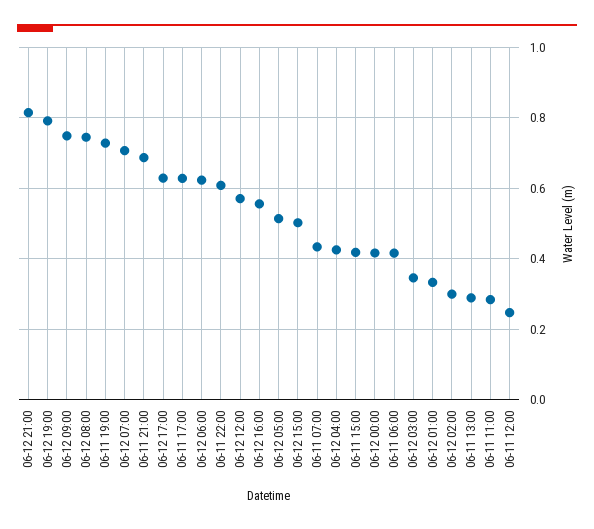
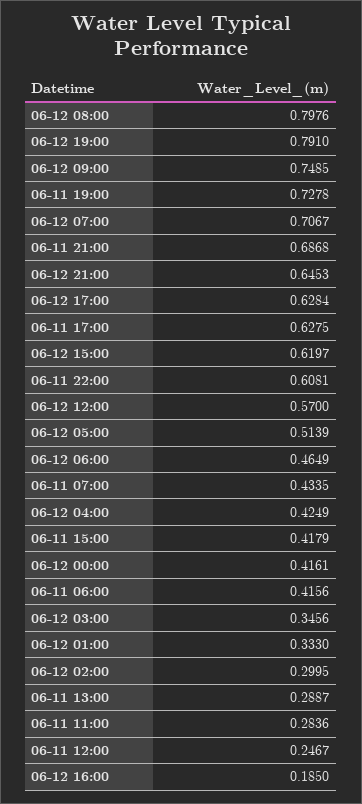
06-12 21:00: 0.82 -> 0.6453
06-12 08:00: 0.74 -> 0.7976
06-12 06:00: 0.62 -> 0.4649
06-12 16:00: 0.56 -> 0.185
06-12 15:00: 0.5 -> 0.6197

